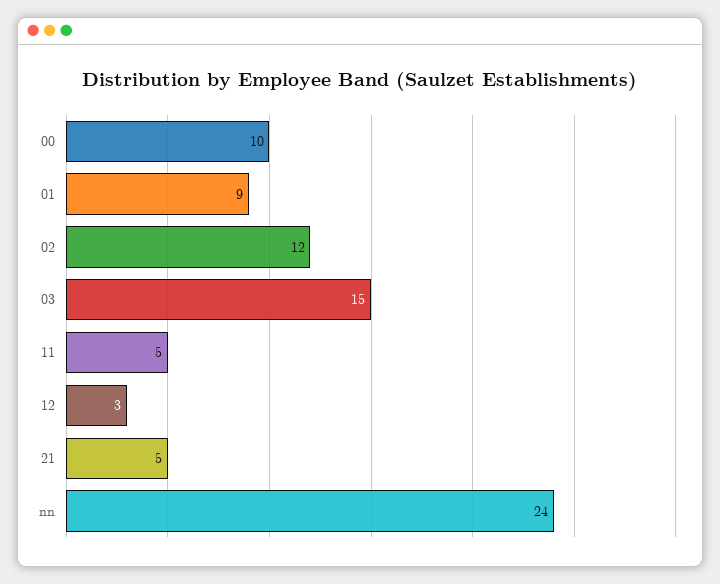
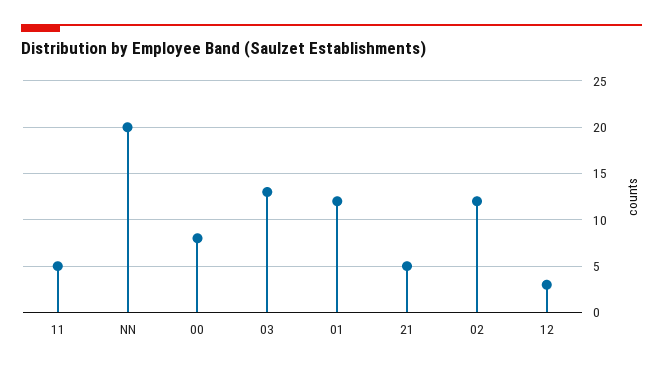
00: 10 -> 8
01: 9 -> 12
03: 15 -> 13
nn: 24 -> 20

